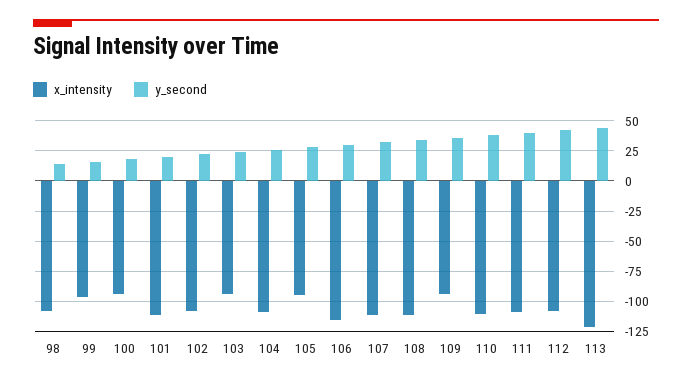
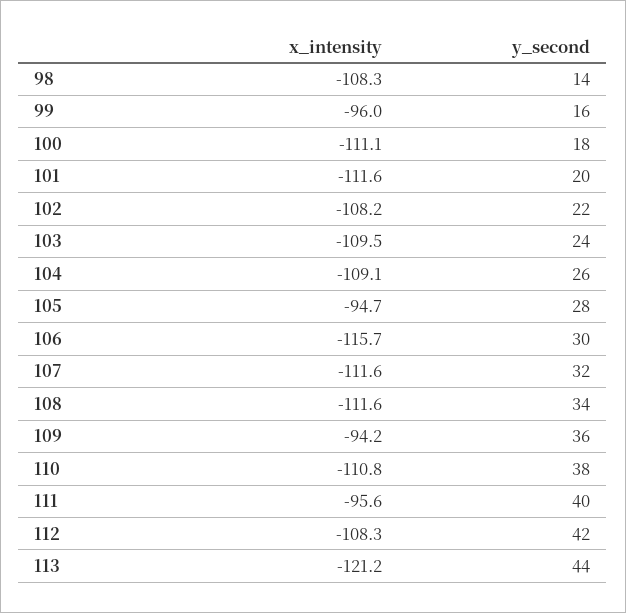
x_intensity, 100: -95 -> -111.1
x_intensity, 103: -95 -> -109.5
x_intensity, 111: -110 -> -95.6

